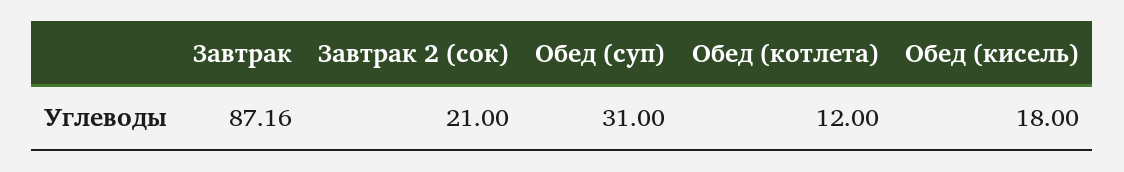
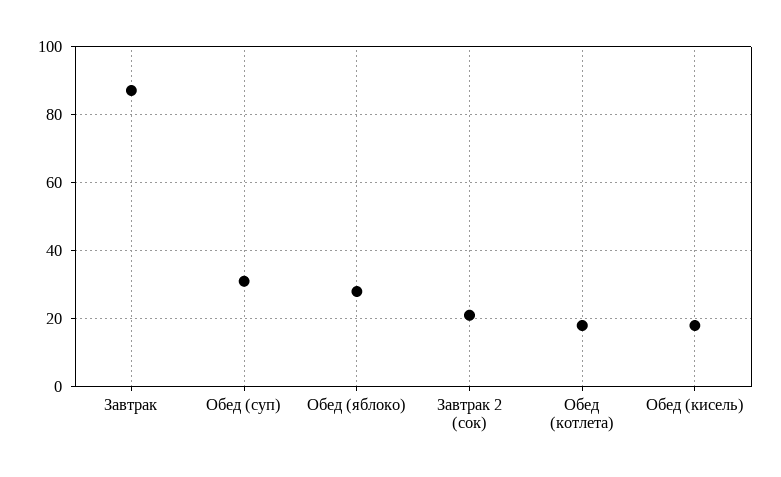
Обед (котлета): 12 -> 18
Обед (яблоко): none -> 28

